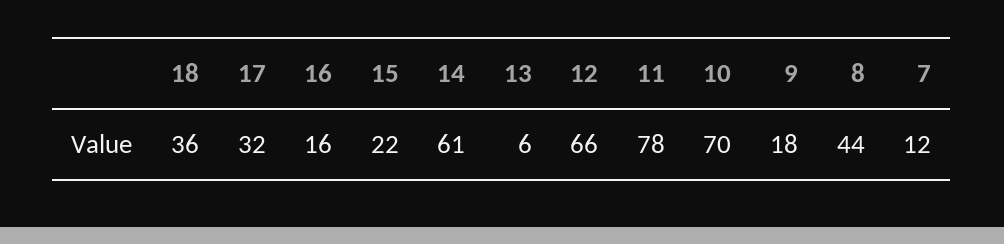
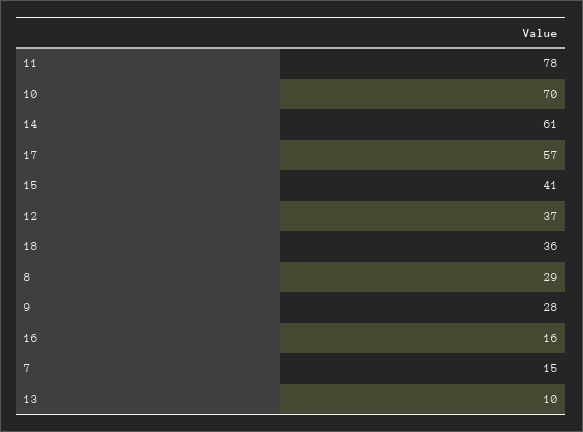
17: 32 -> 57
15: 22 -> 41
13: 6 -> 10
12: 66 -> 37
9: 18 -> 28
8: 44 -> 29
7: 12 -> 15

